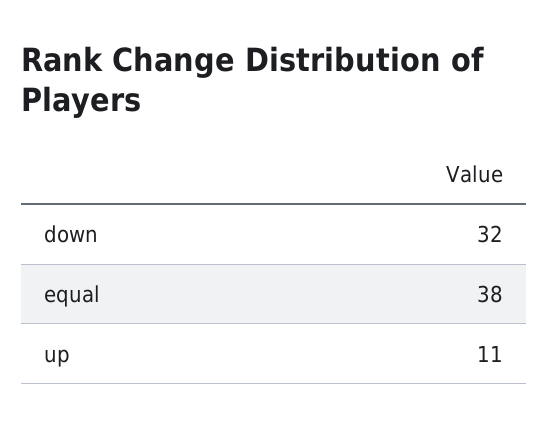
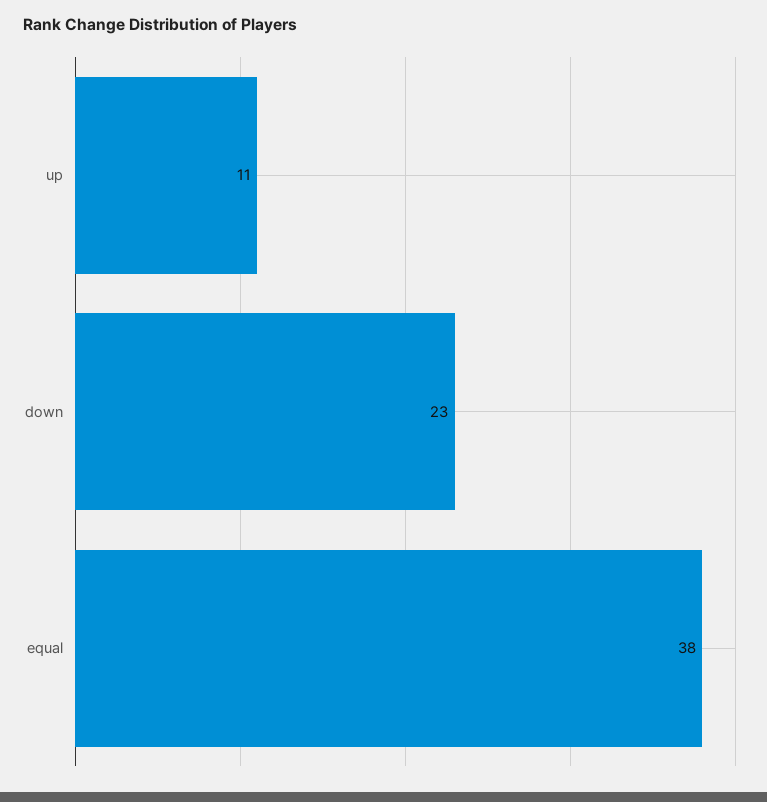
down: 32 -> 23

